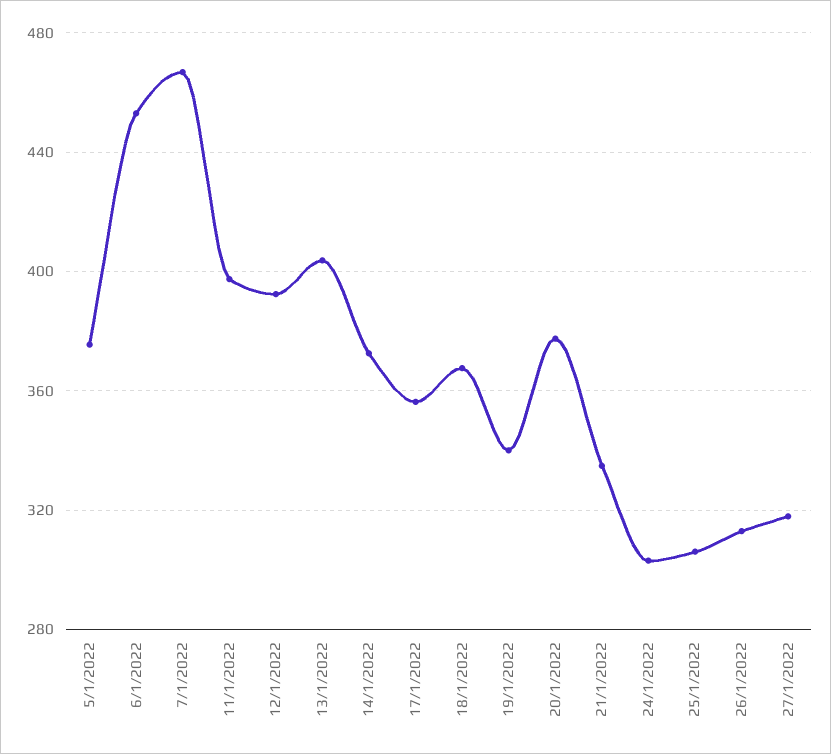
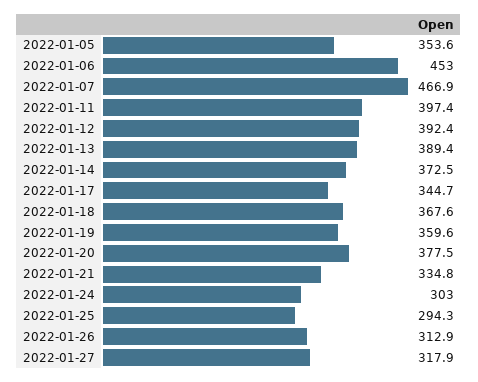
5/1/2022: 375 -> 353.6
13/1/2022: 405 -> 389.4
17/1/2022: 355 -> 344.7
19/1/2022: 340 -> 359.6
25/1/2022: 305 -> 294.3

